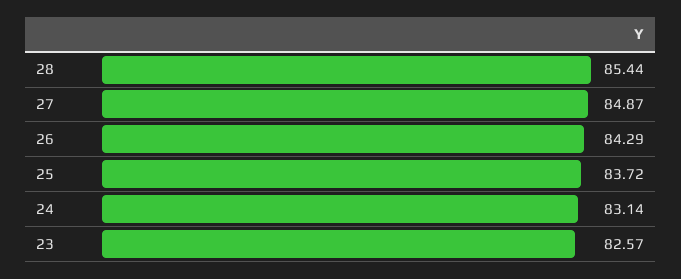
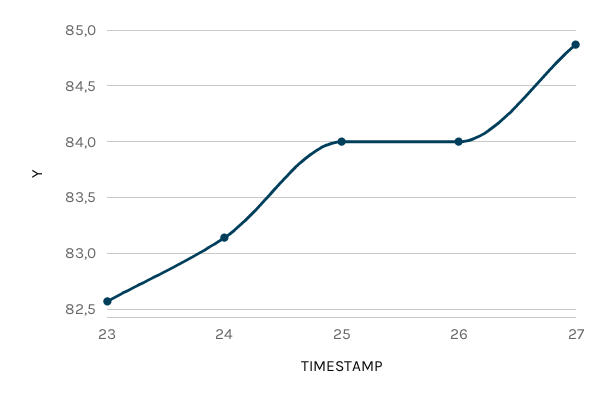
28: 85.44 -> none
26: 84.29 -> 84
25: 83.72 -> 84

